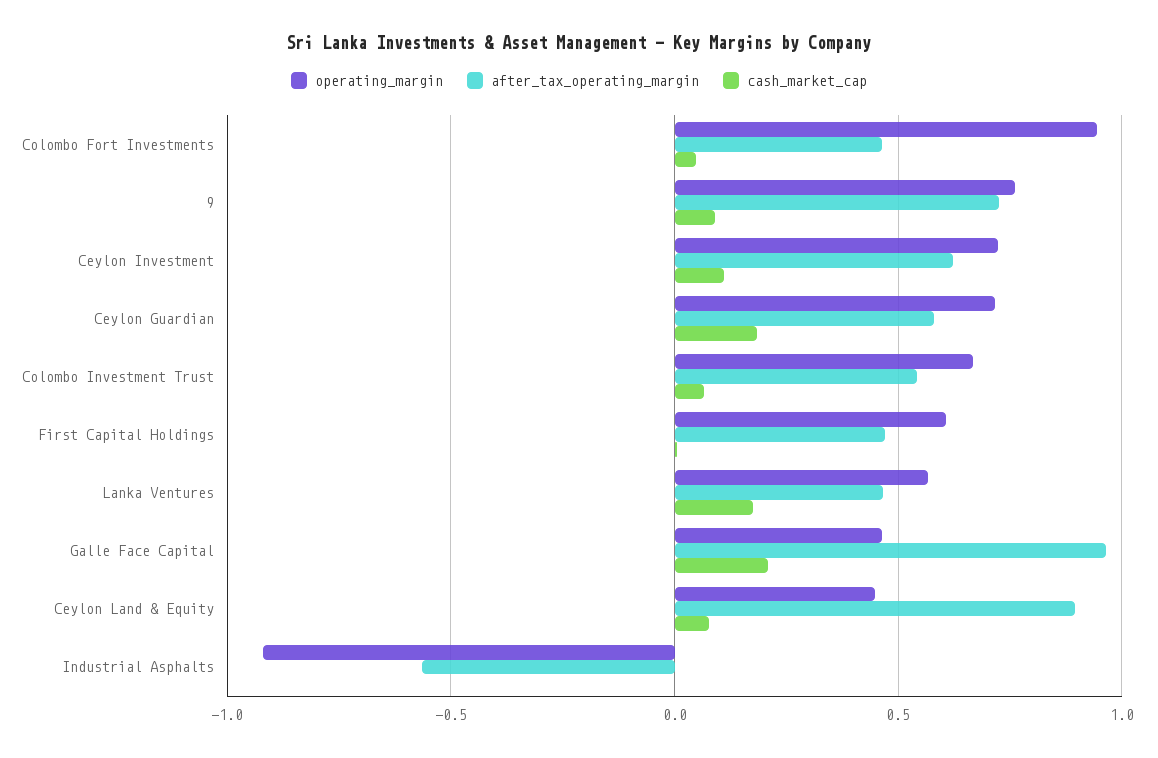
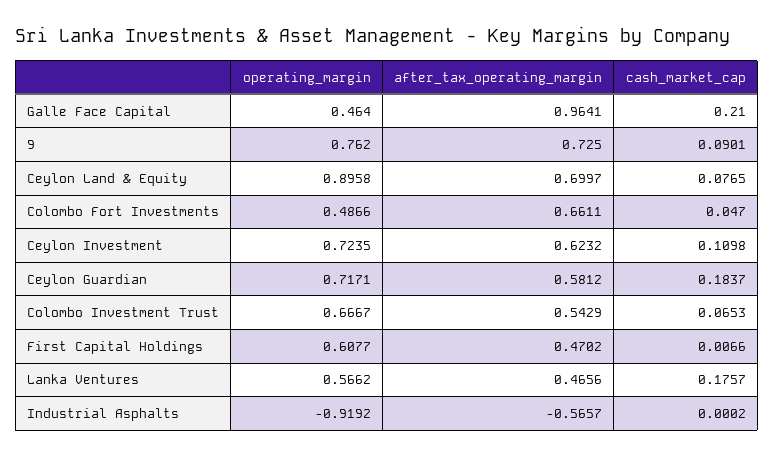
operating_margin, Colombo Fort Investments: 0.95 -> 0.4866
after_tax_operating_margin, Colombo Fort Investments: 0.45 -> 0.6611
operating_margin, Ceylon Land & Equity: 0.45 -> 0.8958
after_tax_operating_margin, Ceylon Land & Equity: 0.9 -> 0.6997

